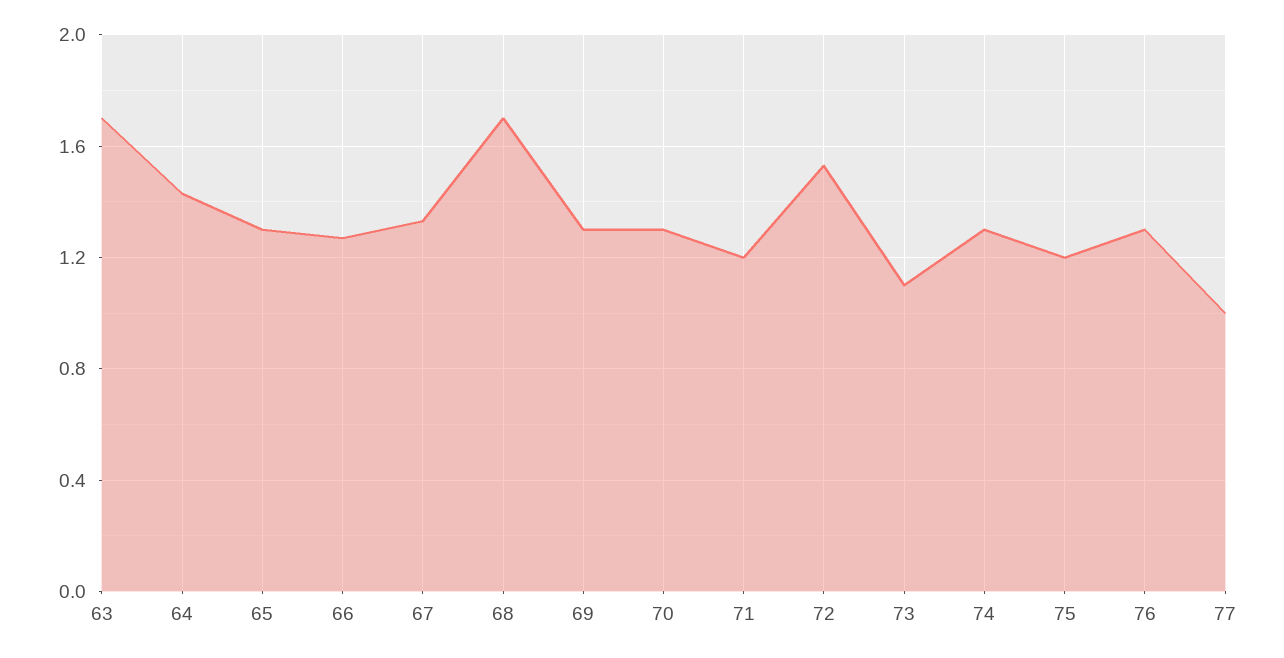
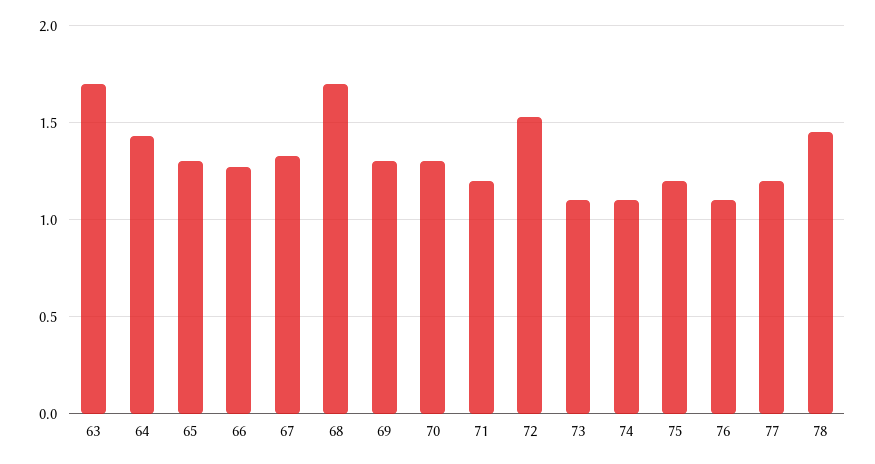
74: 1.3 -> 1.1
76: 1.3 -> 1.1
77: 1 -> 1.2
78: none -> 1.45

